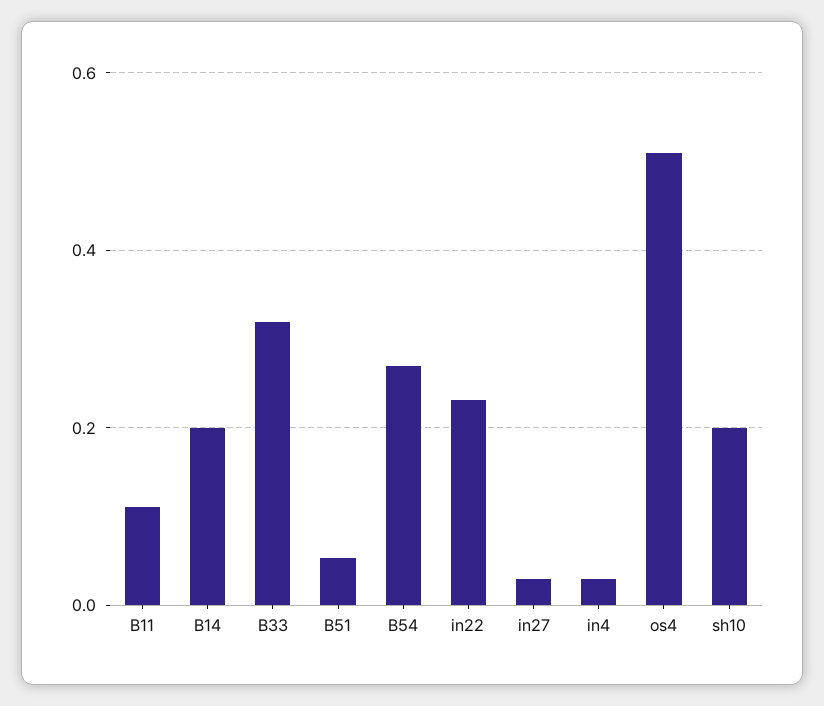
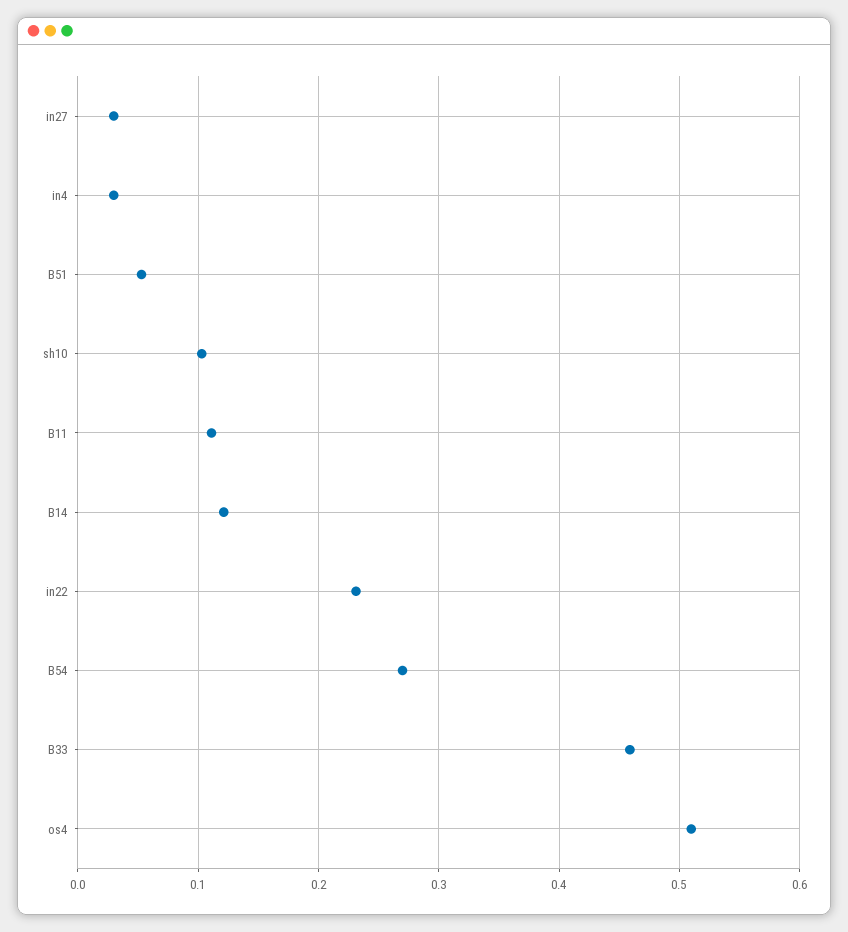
B14: 0.2 -> 0.12
B33: 0.32 -> 0.46
sh10: 0.2 -> 0.1

